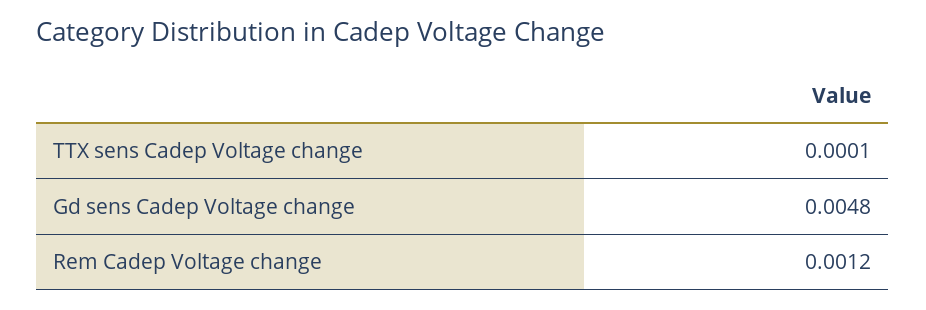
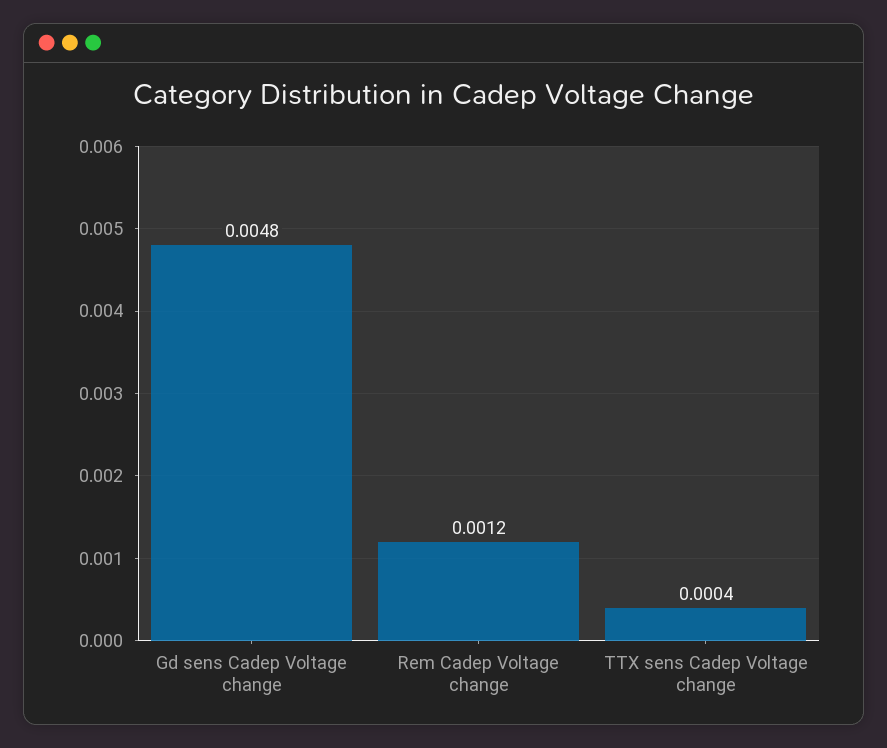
TTX sens Cadep Voltage change: 0.0001 -> 0.0004

